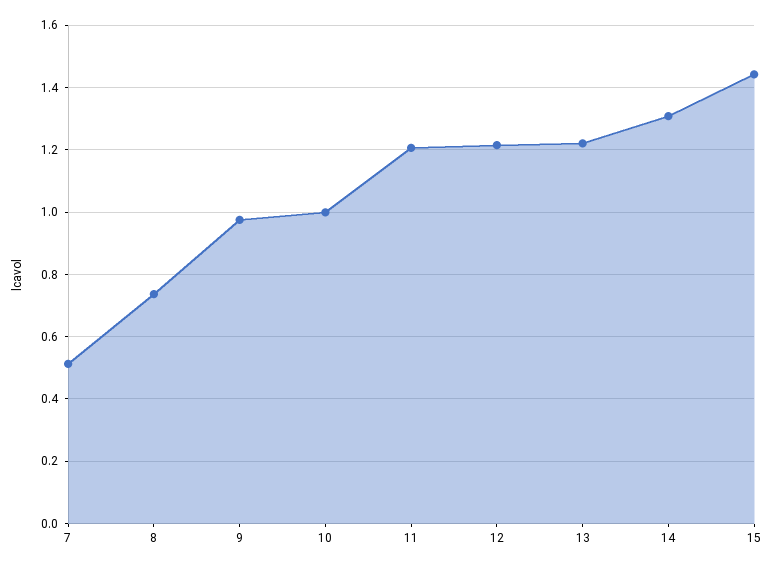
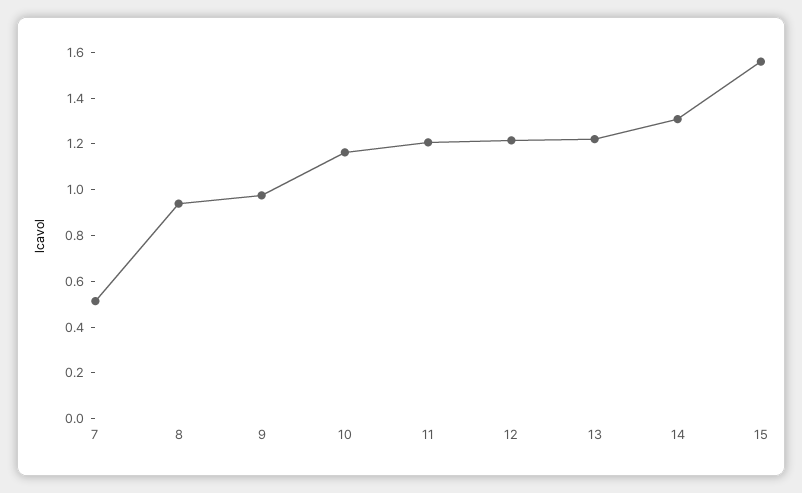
8: 0.74 -> 0.95
10: 1 -> 1.15
15: 1.44 -> 1.55

